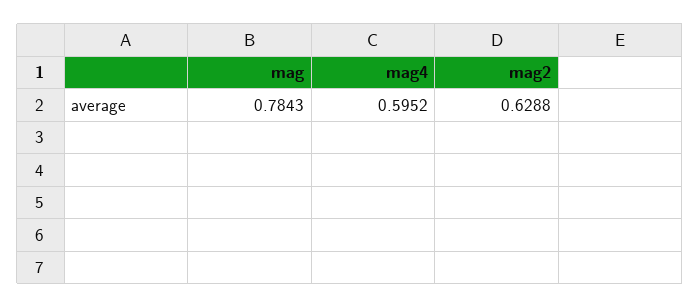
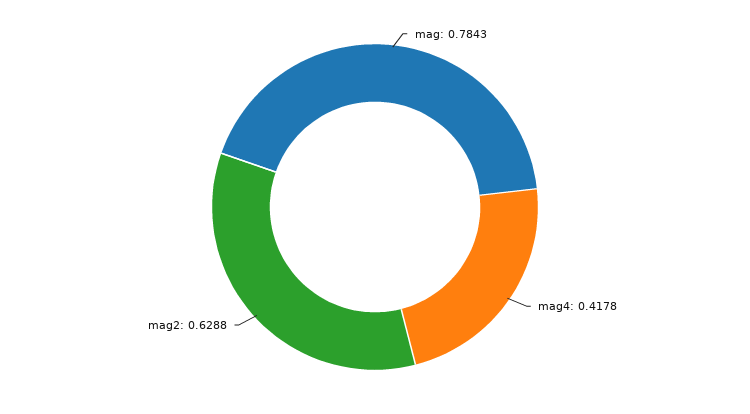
mag4: 0.5952 -> 0.4178

